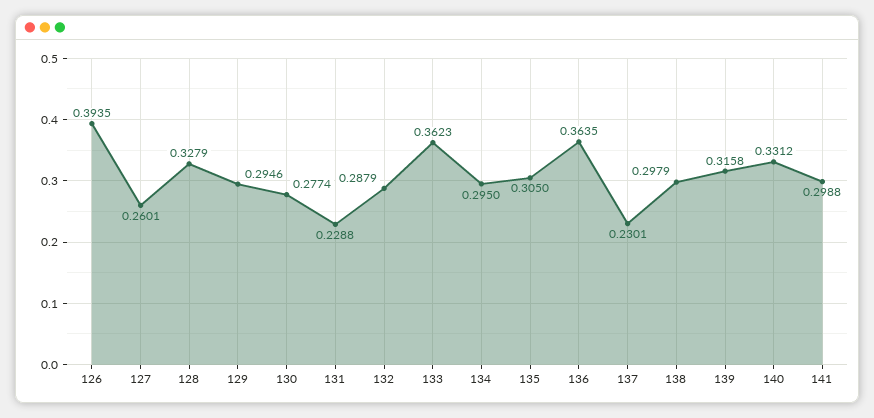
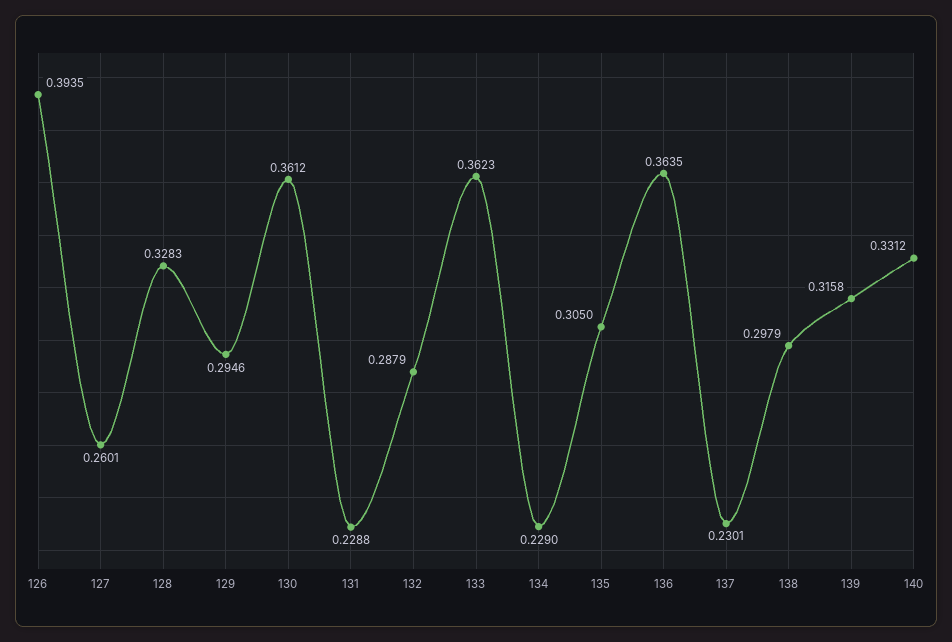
128: 0.3279 -> 0.3283
130: 0.2774 -> 0.3612
134: 0.295 -> 0.229
141: 0.2988 -> none

